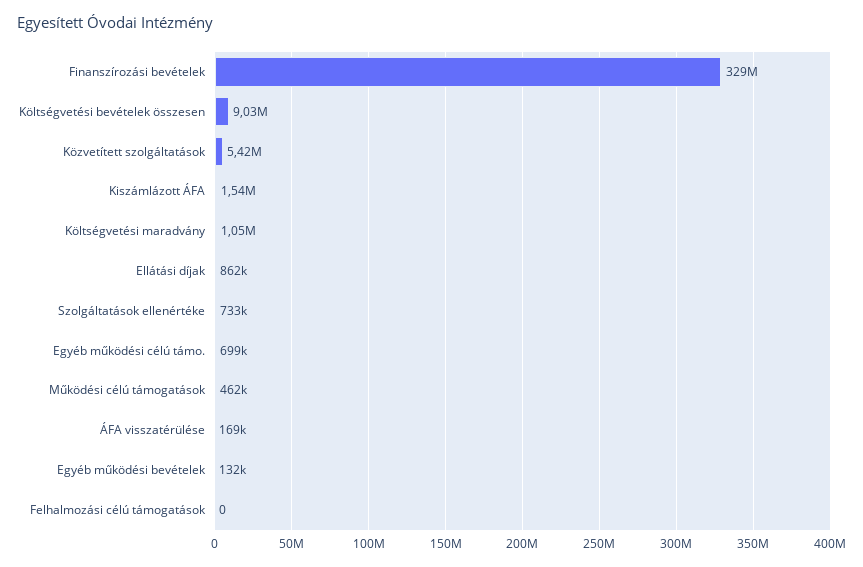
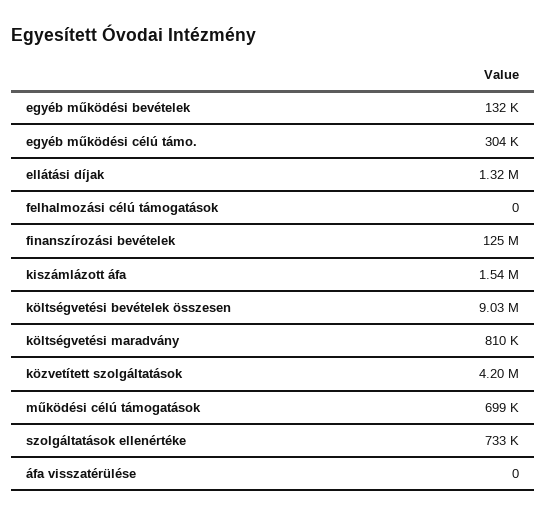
Finanszírozási bevételek: 329000000 -> 125000000
Közvetített szolgáltatások: 5420000 -> 4200000
Költségvetési maradvány: 1050000 -> 810000
Ellátási díjak: 862000 -> 1320000
Egyéb működési célú támo.: 699000 -> 304000
Működési célú támogatások: 462000 -> 699000
ÁFA visszatérülése: 169000 -> 0

